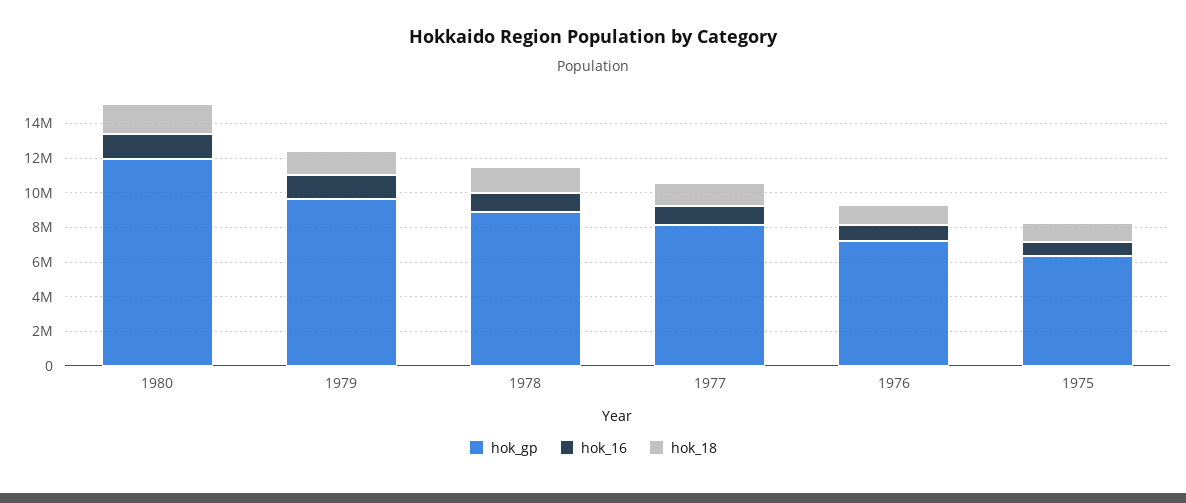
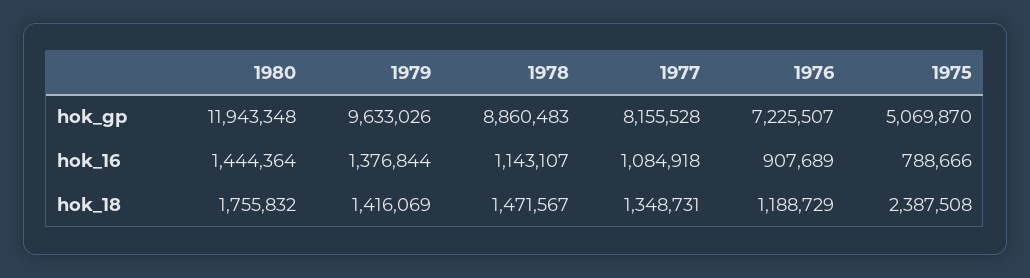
hok_gp, 1975: 6500000 -> 5069870
hok_18, 1975: 1000000 -> 2387508

